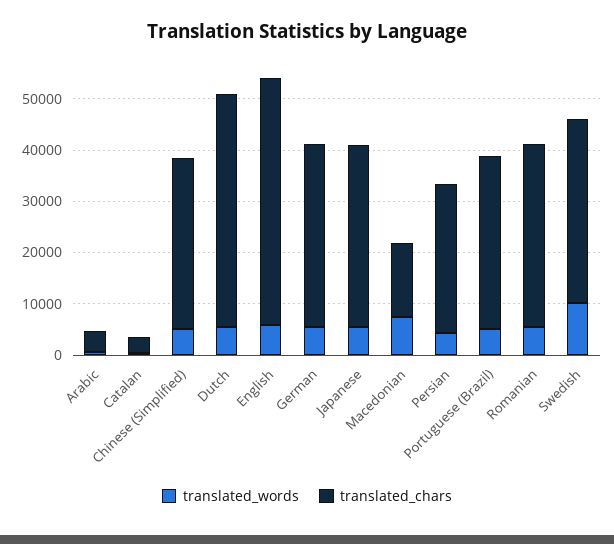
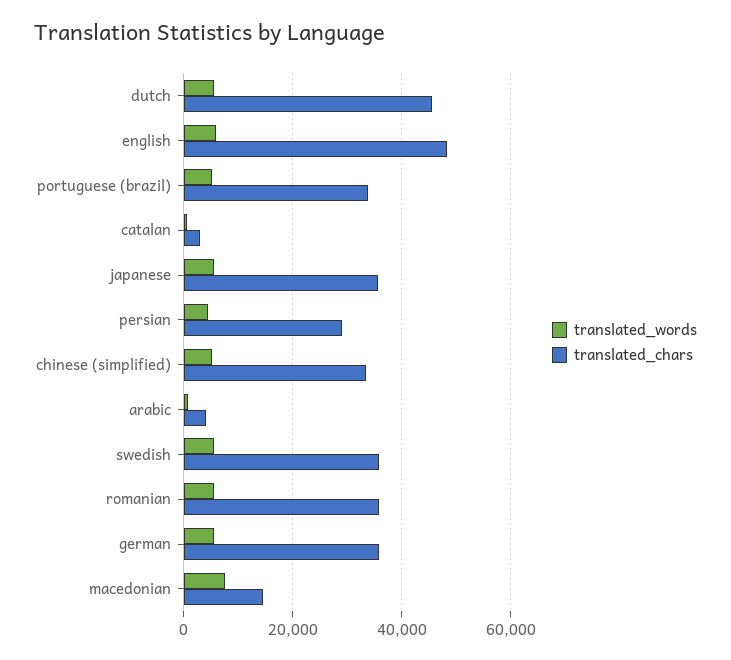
translated_words, Swedish: 10000 -> 6000

